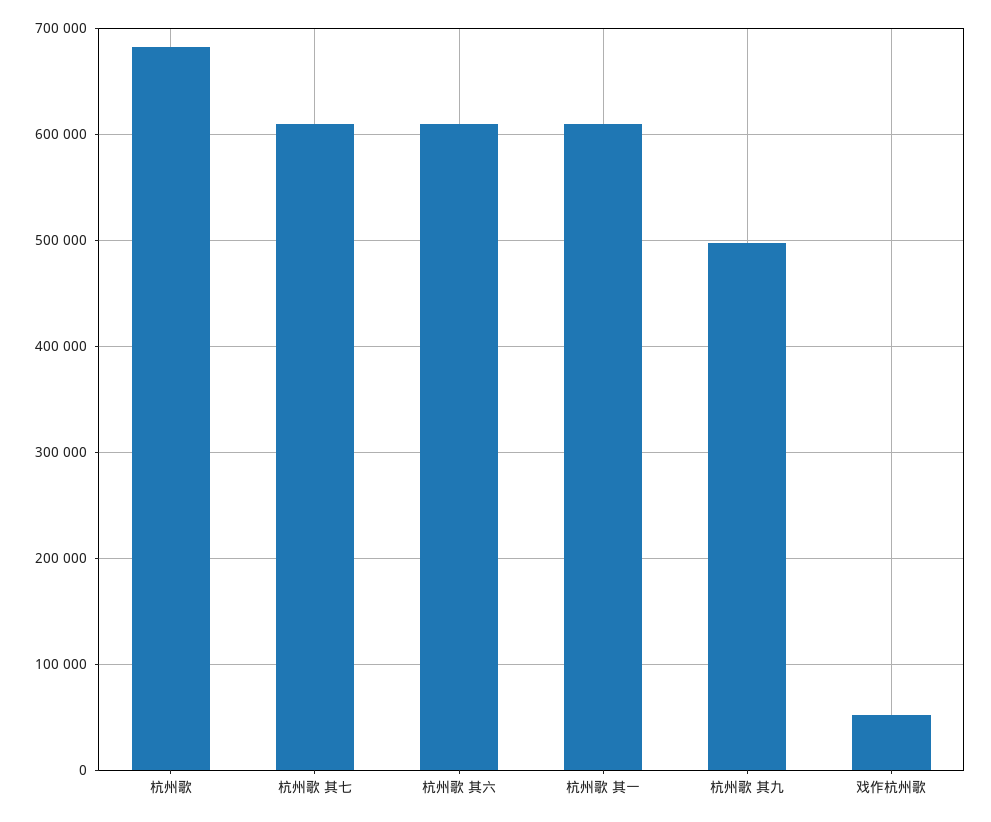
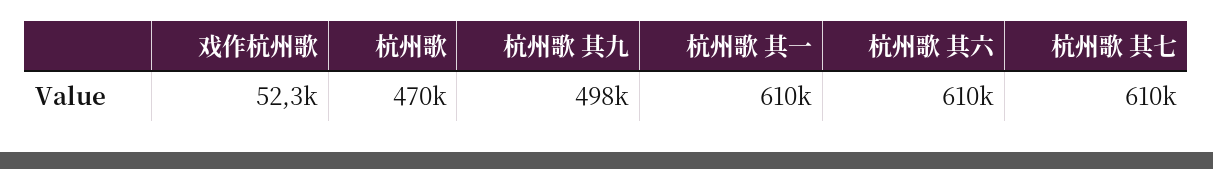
杭州歌: 680000 -> 470000

